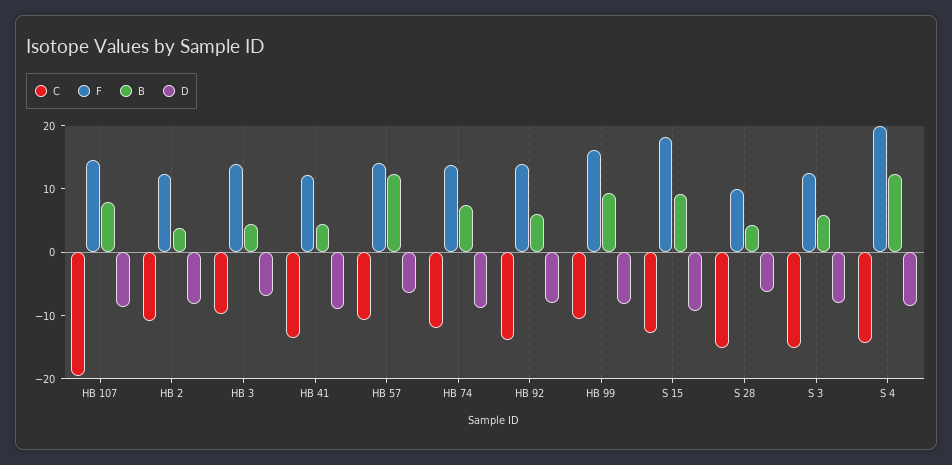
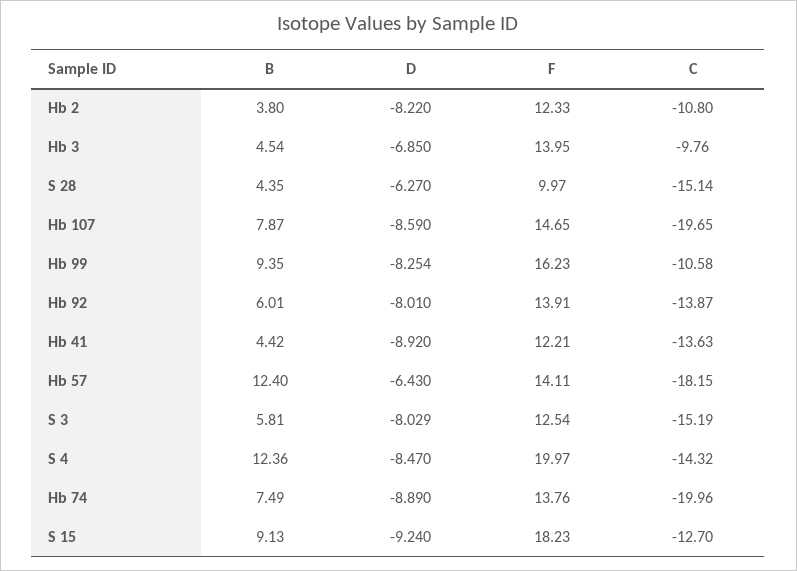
C, HB 57: -10 -> -18.15
C, HB 74: -12 -> -19.96

